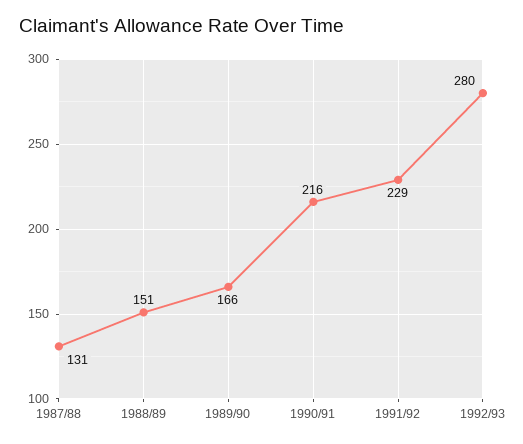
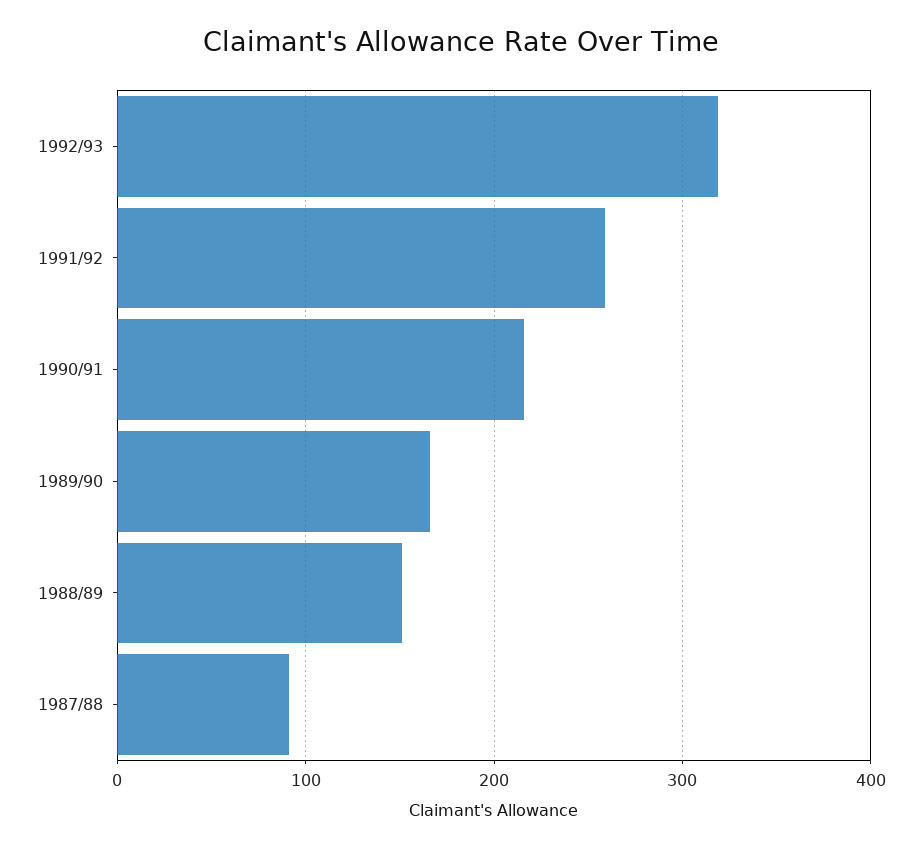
1987/88: 131 -> 90
1991/92: 229 -> 260
1992/93: 280 -> 320

